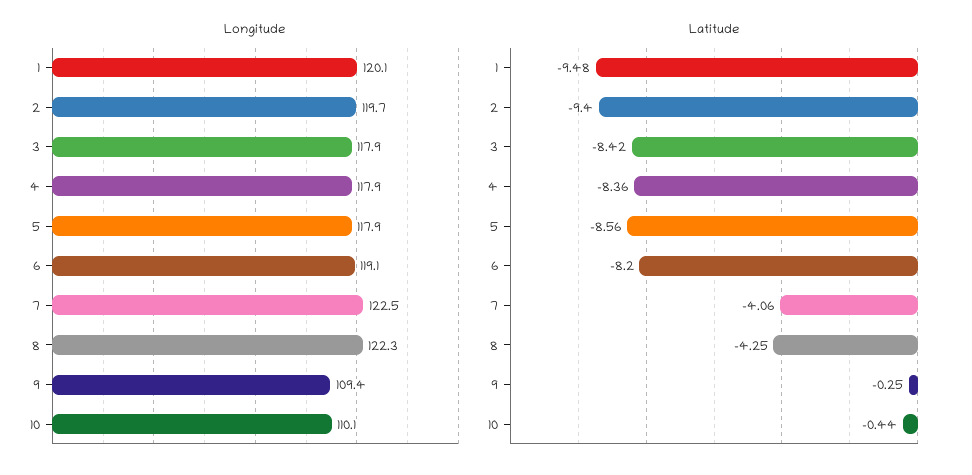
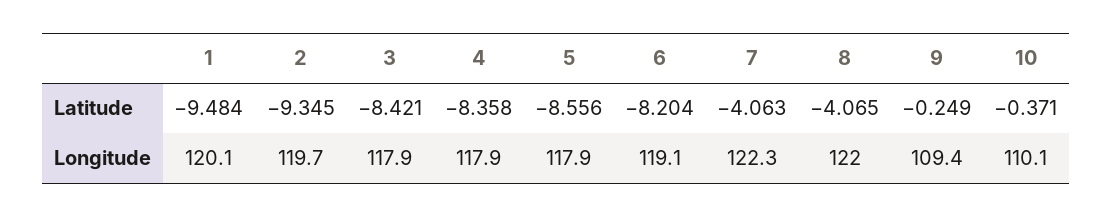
Longitude, 7: 122.5 -> 122.3
Longitude, 8: 122.3 -> 122
Latitude, 2: -9.4 -> -9.345
Latitude, 8: -4.25 -> -4.065
Latitude, 10: -0.44 -> -0.371

